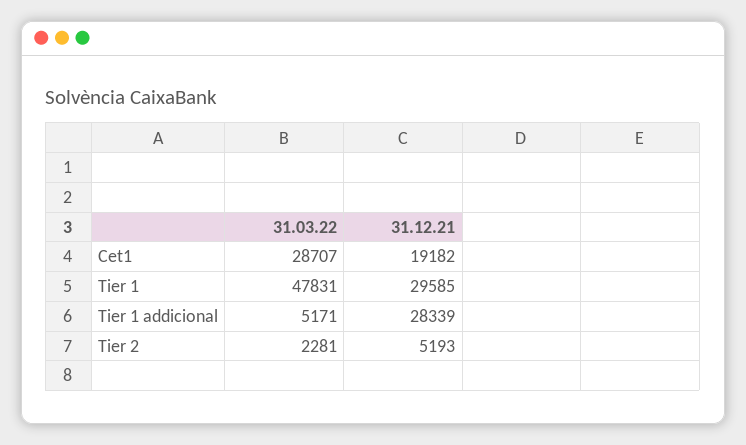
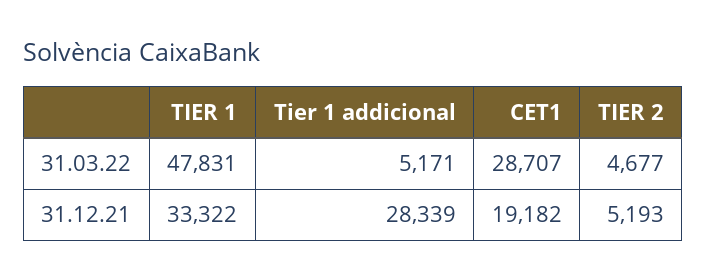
31.12.21, Tier 1: 29585 -> 33322
31.03.22, Tier 2: 2281 -> 4677

